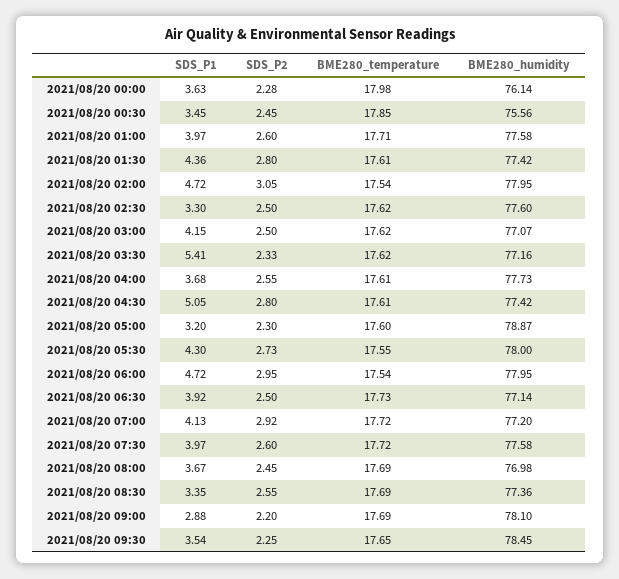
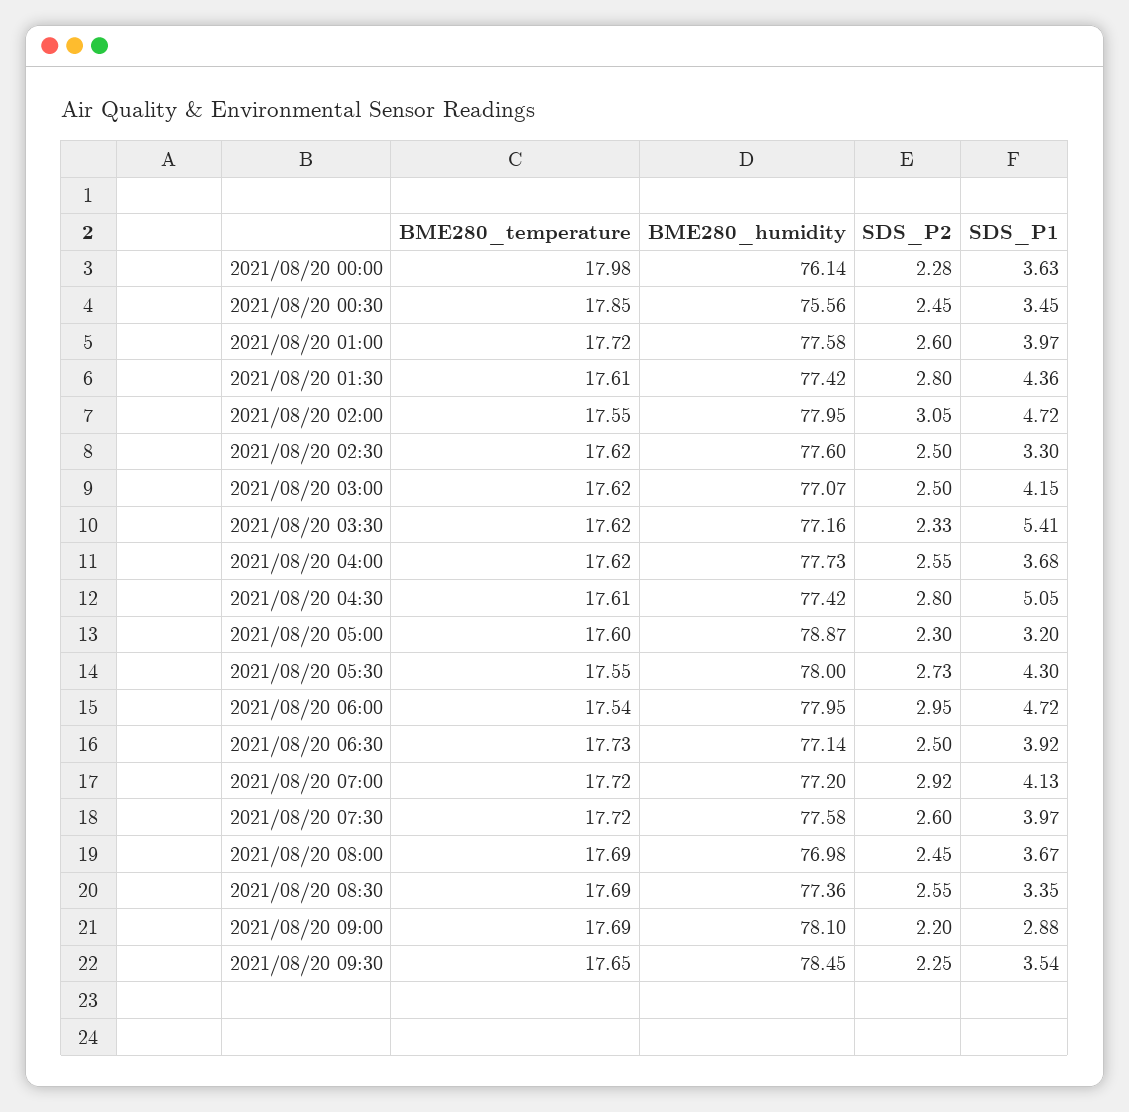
BME280_temperature, 2021/08/20 01:00: 17.71 -> 17.72
BME280_temperature, 2021/08/20 02:00: 17.54 -> 17.55
BME280_temperature, 2021/08/20 04:00: 17.61 -> 17.62

